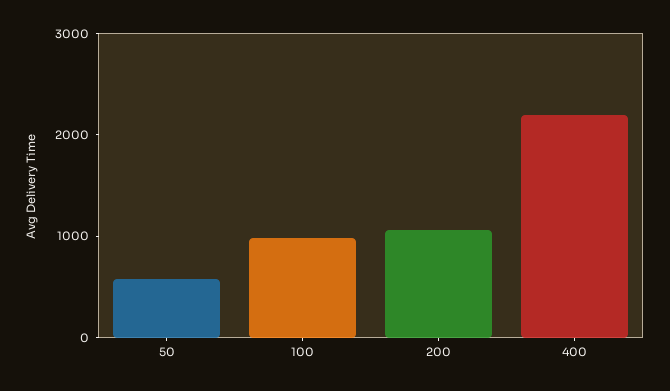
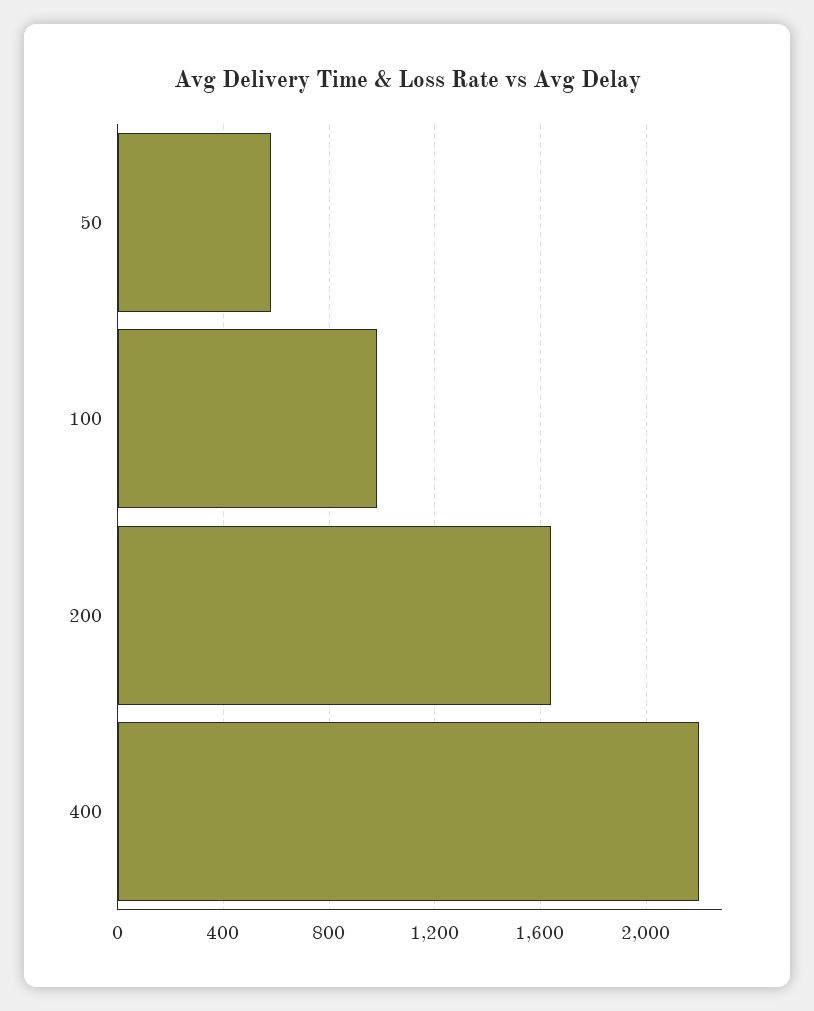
200: 1000 -> 1650

